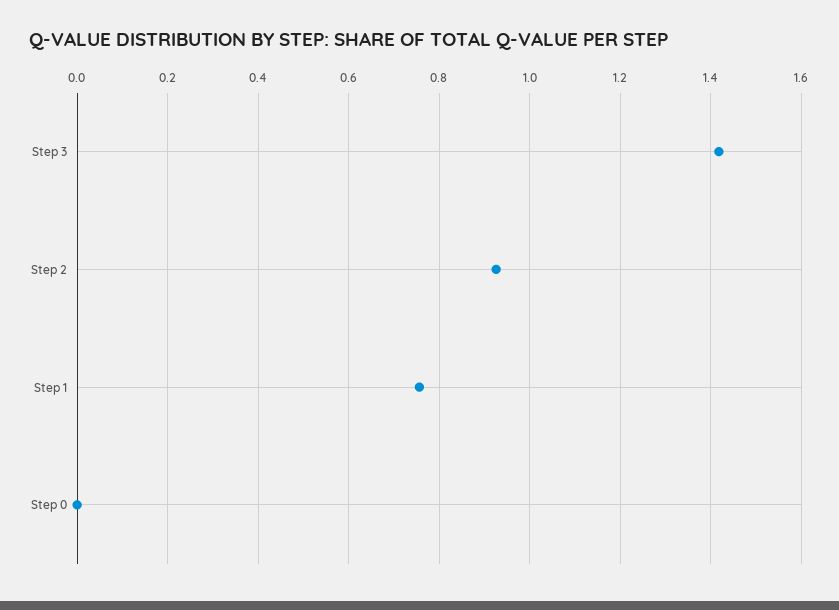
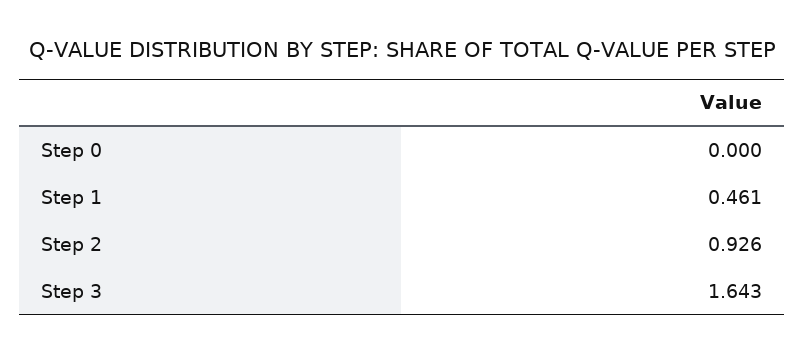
Step 3: 1.42 -> 1.643
Step 1: 0.76 -> 0.461

